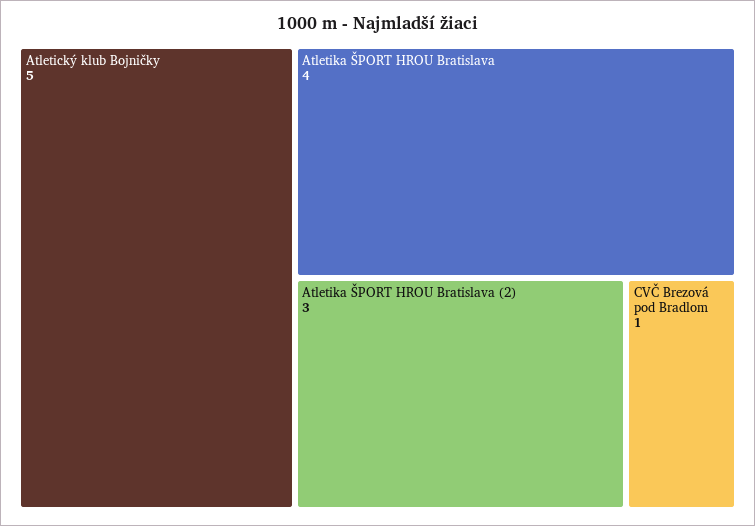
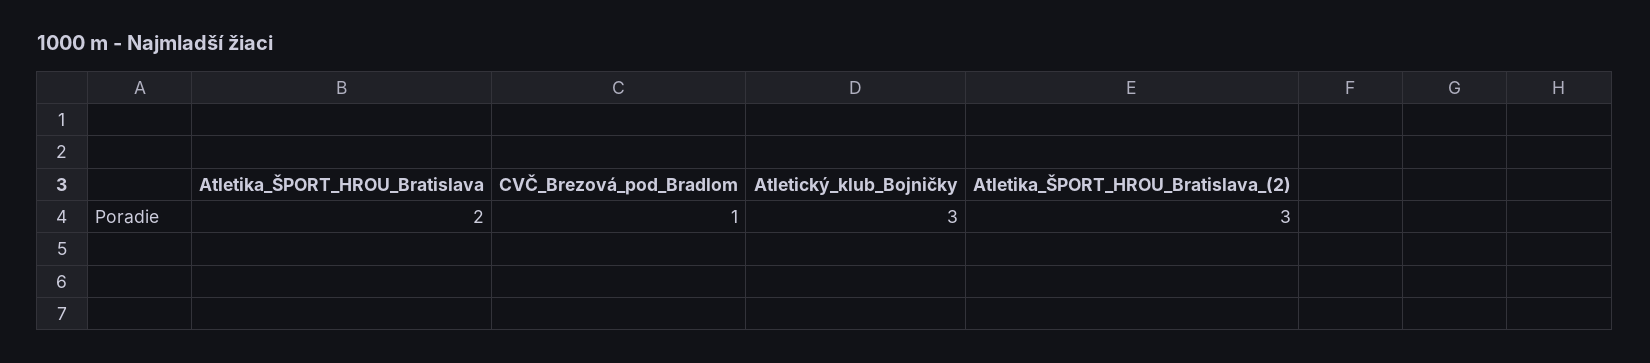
Atletický klub Bojničky: 5 -> 3
Atletika ŠPORT HROU Bratislava: 4 -> 2

